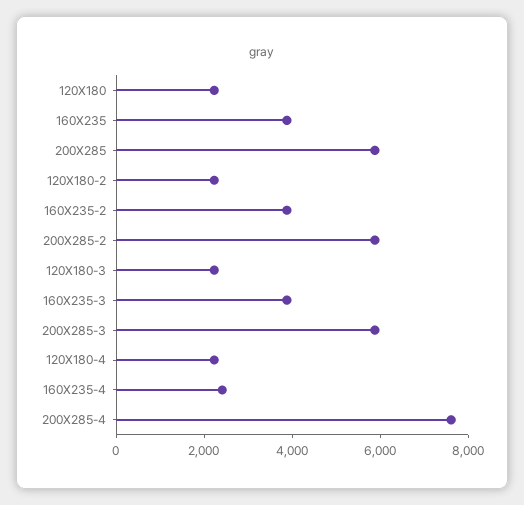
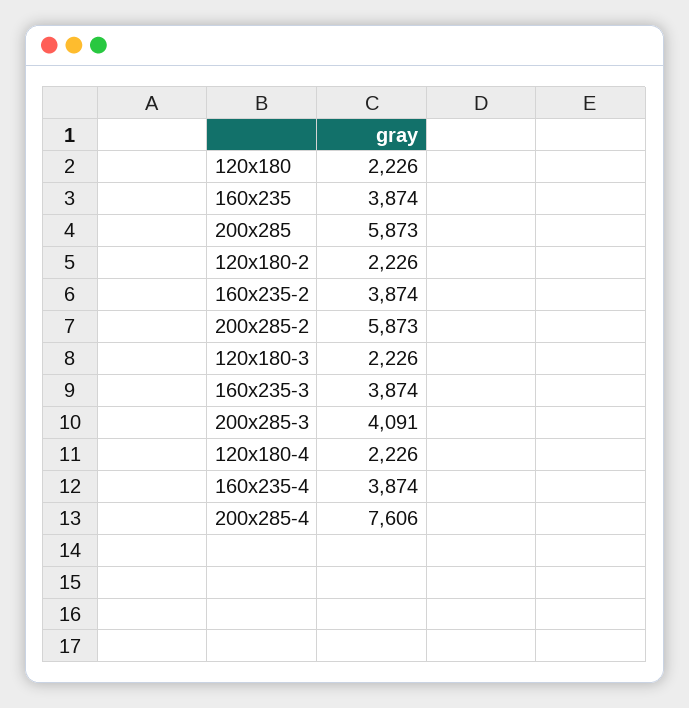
200X285-3: 6000 -> 4091
160X235-4: 2500 -> 3874

